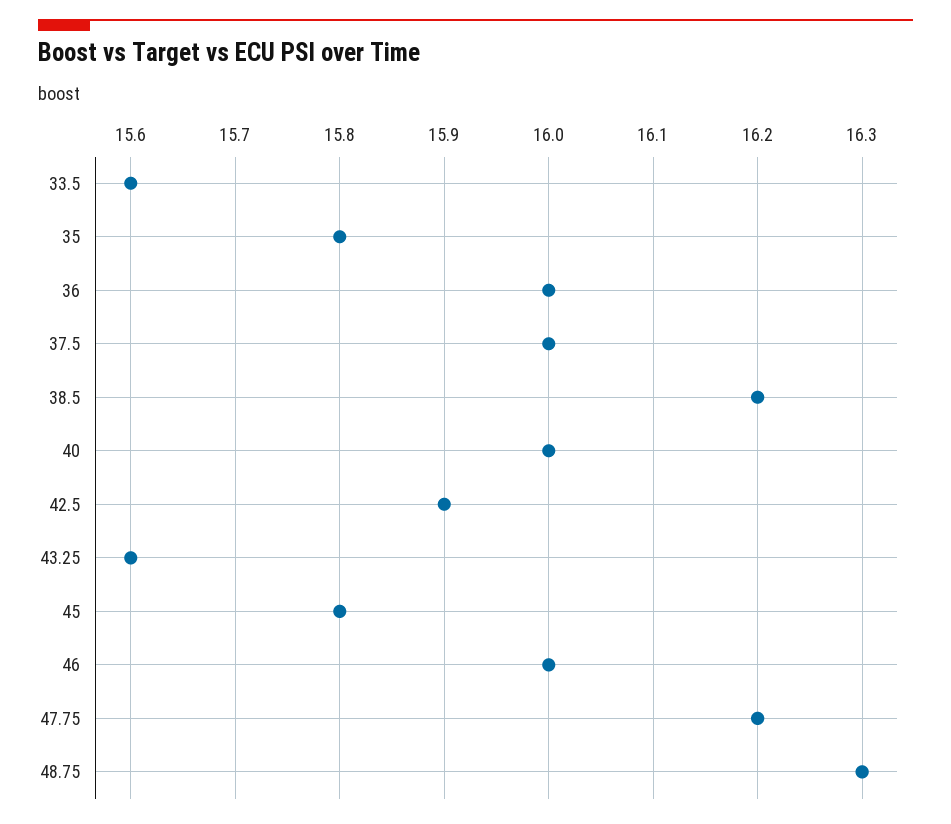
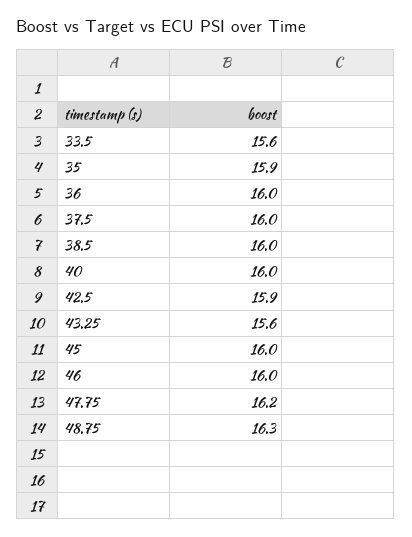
35: 15.8 -> 15.9
38.5: 16.2 -> 16
45: 15.8 -> 16

